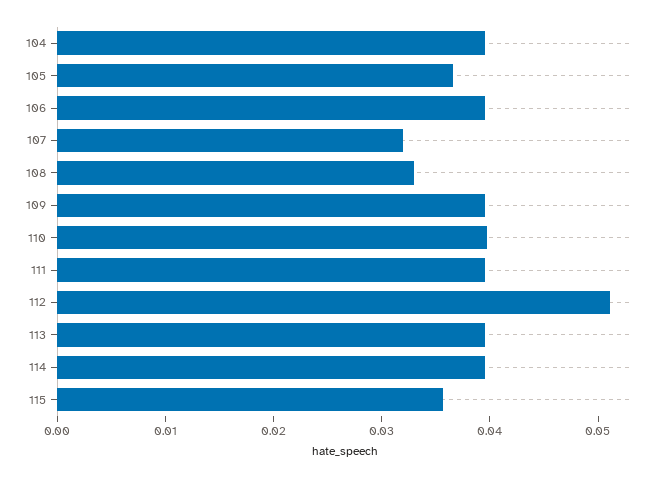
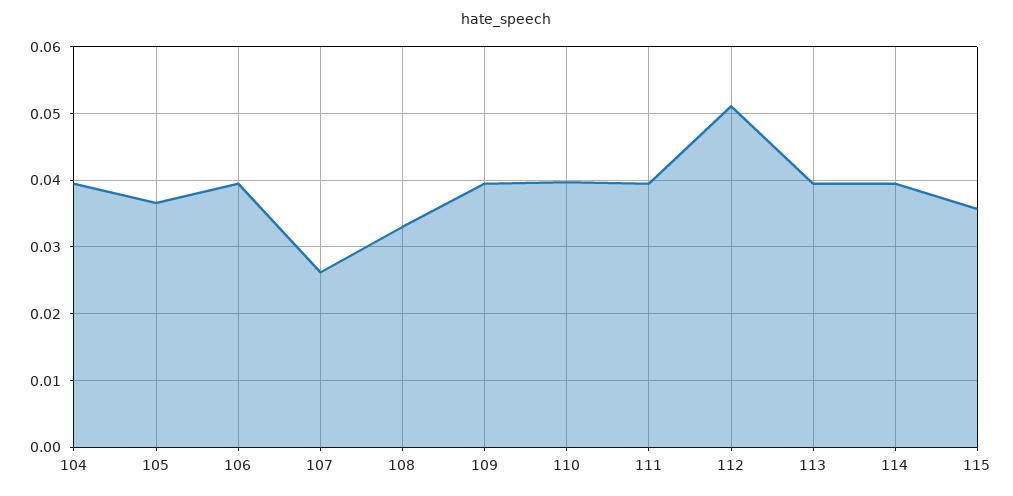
107: 0.032 -> 0.026

